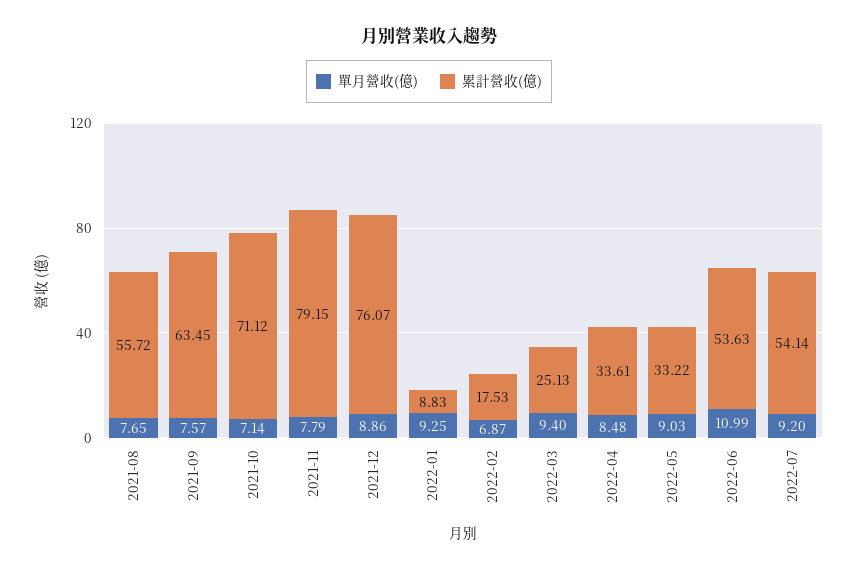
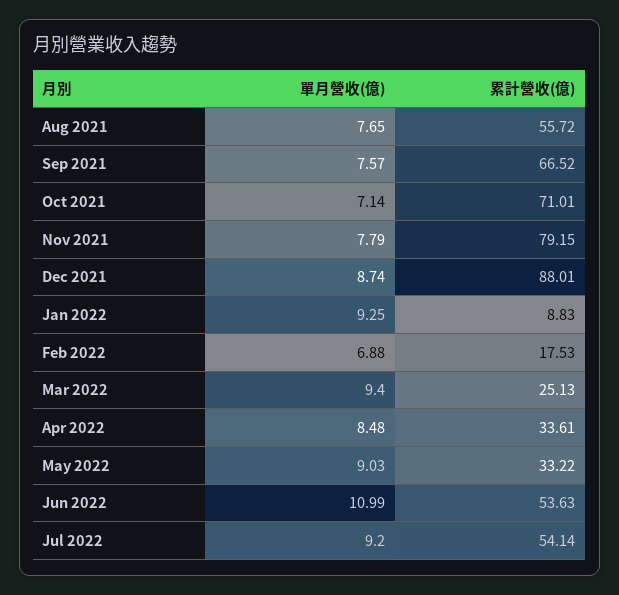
累計營收(億), 2021-09: 63.45 -> 66.52
累計營收(億), 2021-10: 71.12 -> 71.01
單月營收(億), 2021-12: 8.86 -> 8.74
累計營收(億), 2021-12: 76.07 -> 88.01
單月營收(億), 2022-02: 6.87 -> 6.88

